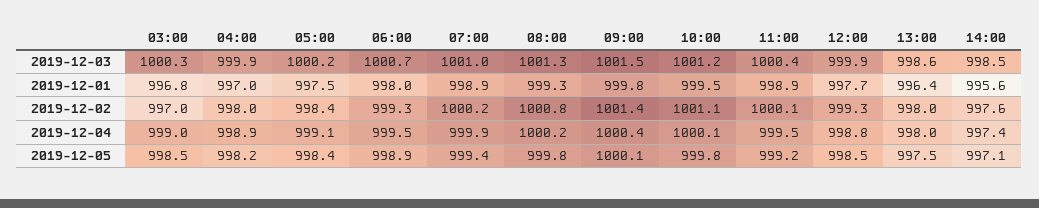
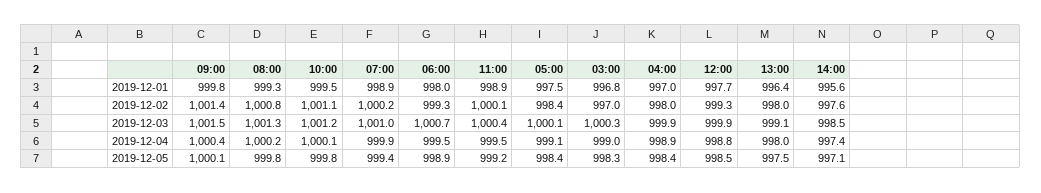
05:00, 2019-12-03: 1000.2 -> 1000.1
13:00, 2019-12-03: 998.6 -> 999.1
03:00, 2019-12-05: 998.5 -> 998.3
04:00, 2019-12-05: 998.2 -> 998.4

